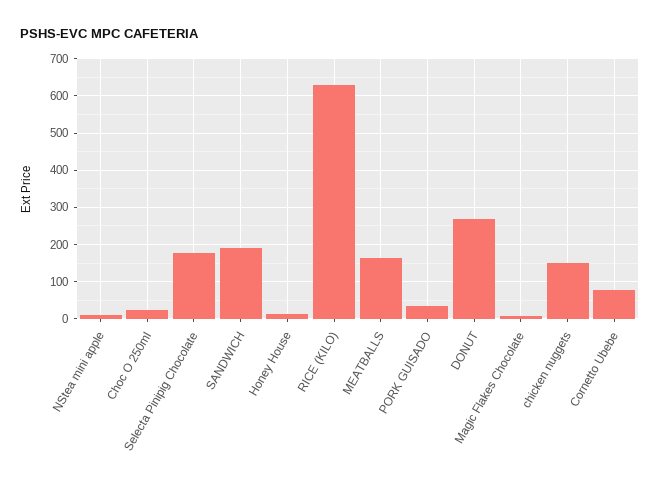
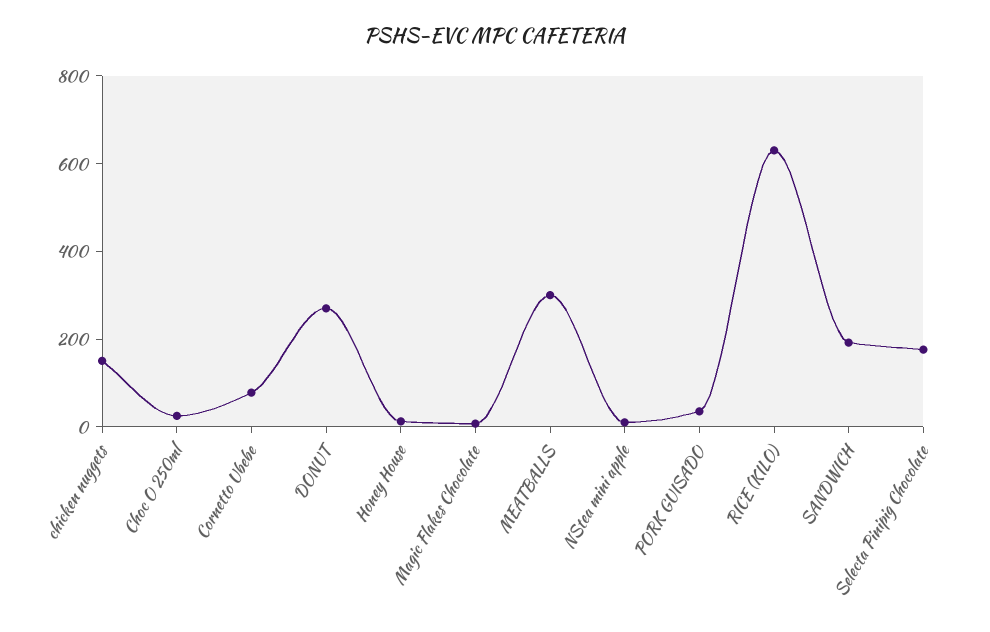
MEATBALLS: 160 -> 300

